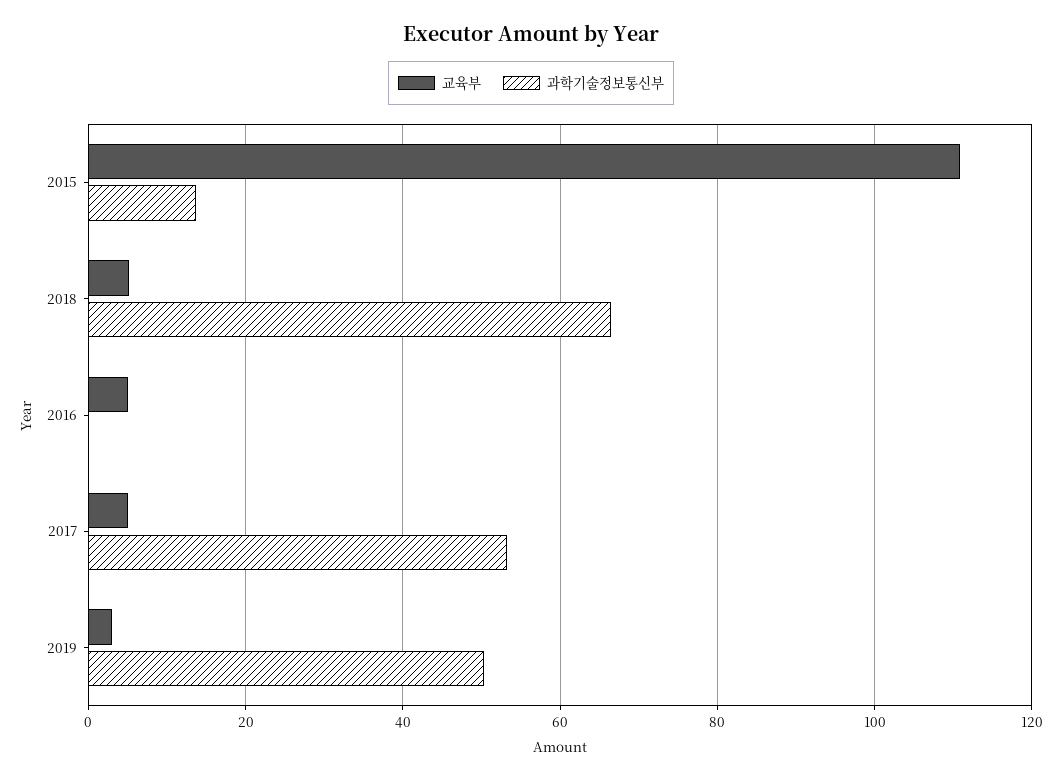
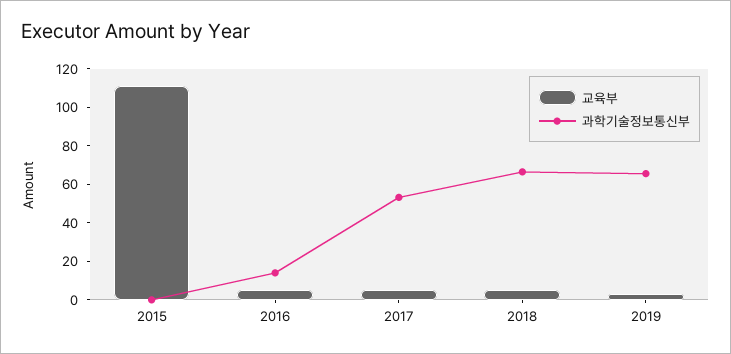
과학기술정보통신부, 2015: 14 -> 0
과학기술정보통신부, 2016: 0 -> 15
과학기술정보통신부, 2019: 50 -> 65

